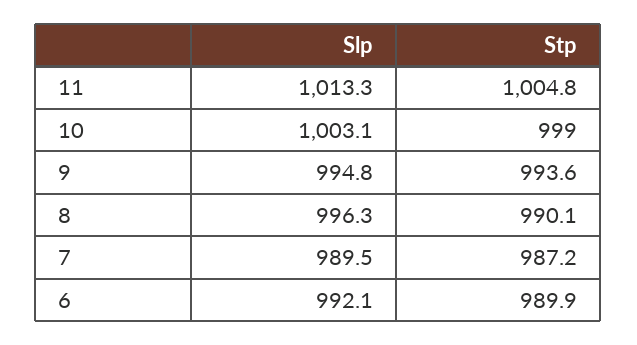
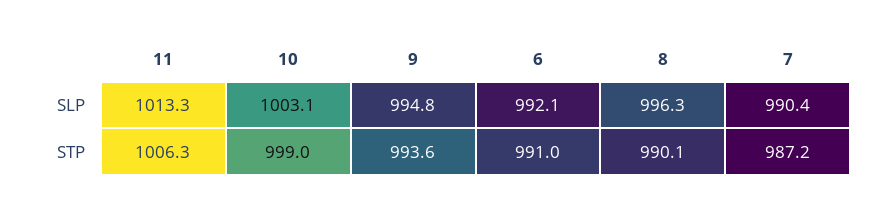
Stp, 11: 1004.8 -> 1006.3
Slp, 7: 989.5 -> 990.4
Stp, 6: 989.9 -> 991

